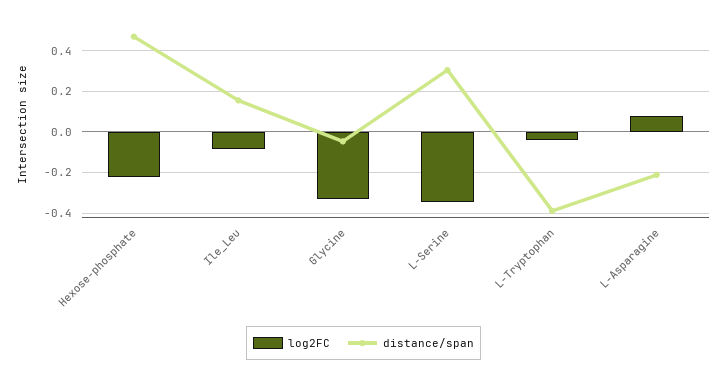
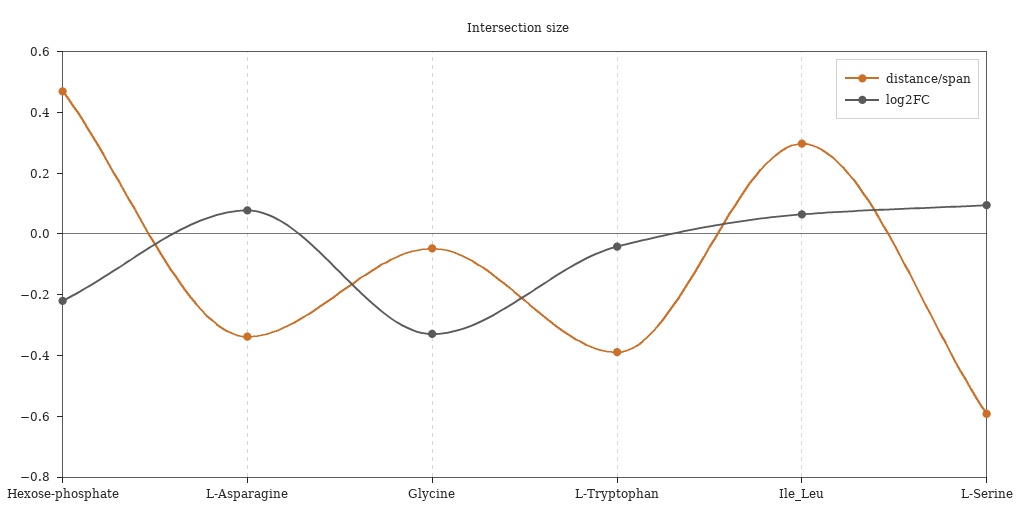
log2FC, Ile_Leu: -0.1 -> 0.05
distance/span, Ile_Leu: 0.15 -> 0.3
log2FC, L-Serine: -0.35 -> 0.1
distance/span, L-Serine: 0.3 -> -0.6
distance/span, L-Asparagine: -0.2 -> -0.35

